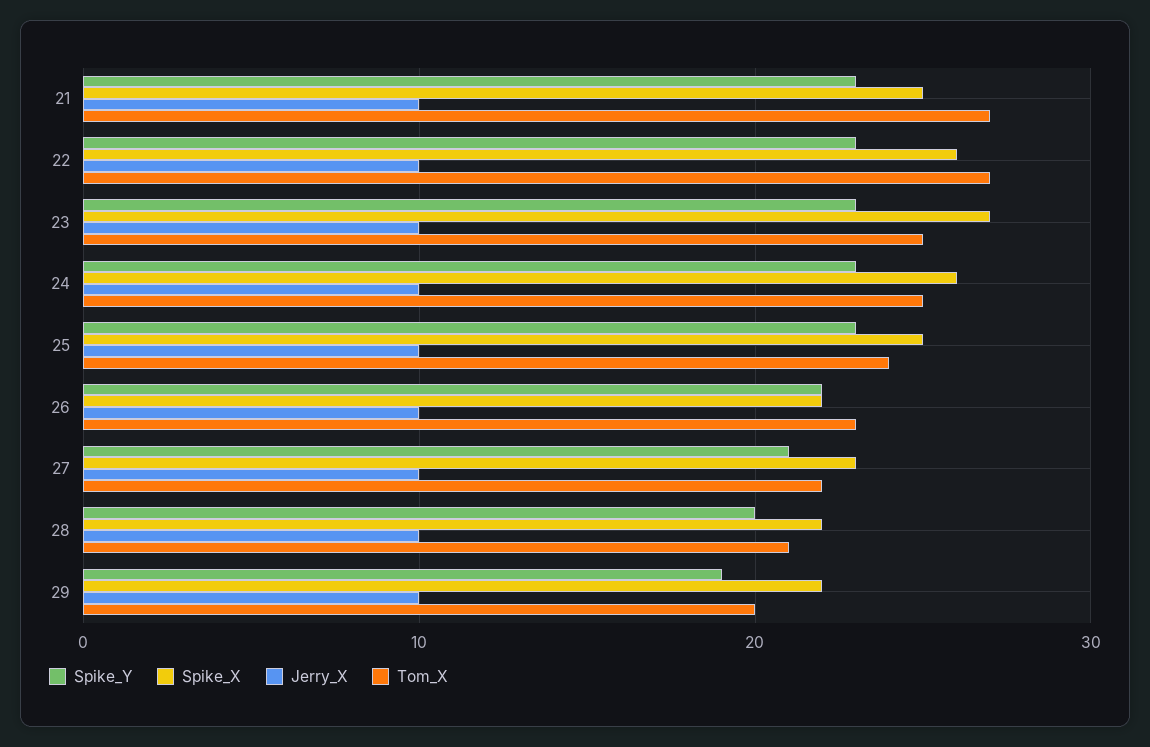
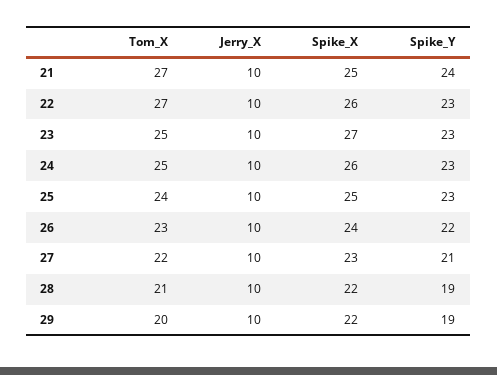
Spike_Y, 21: 23 -> 24
Spike_X, 26: 22 -> 24
Spike_Y, 28: 20 -> 19

